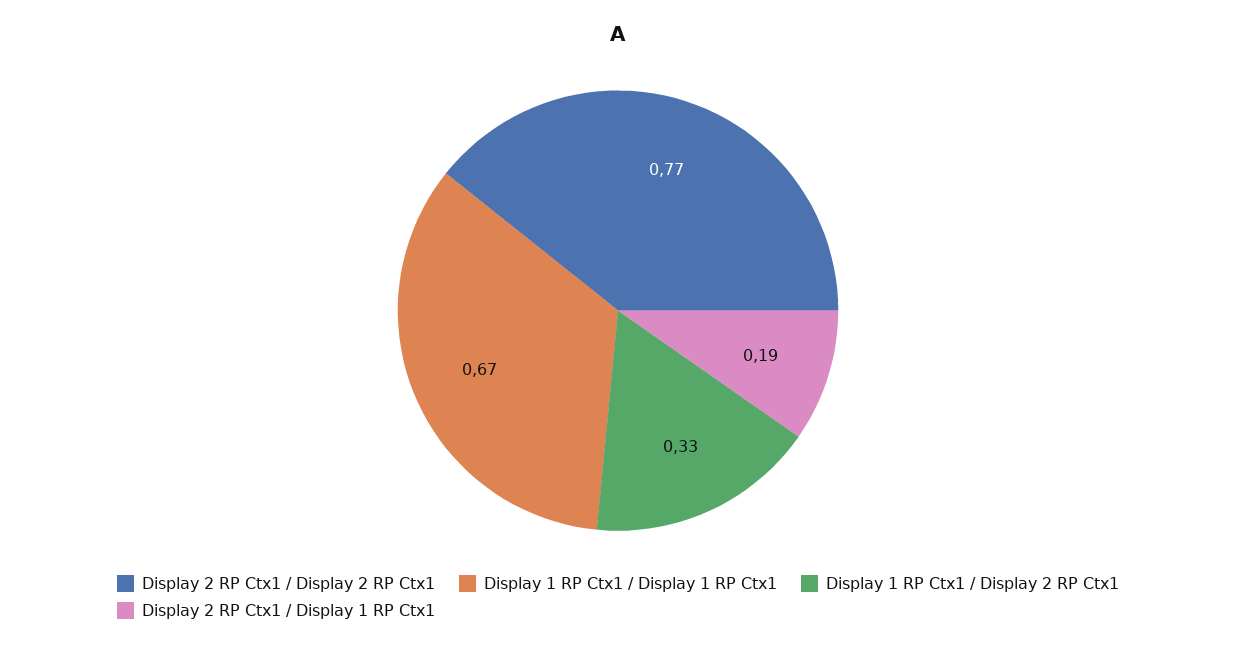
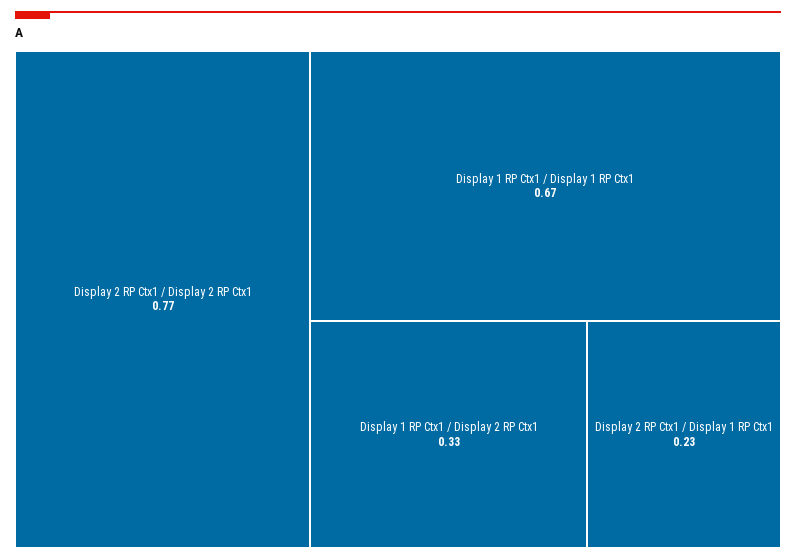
Display 2 RP Ctx1 / Display 1 RP Ctx1: 0.19 -> 0.23

